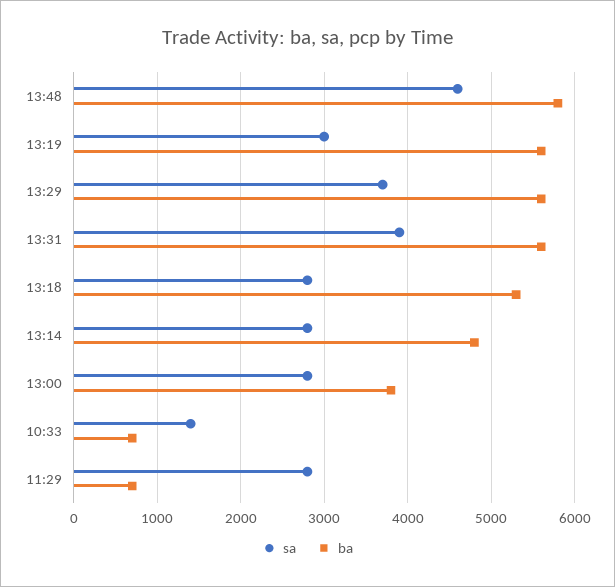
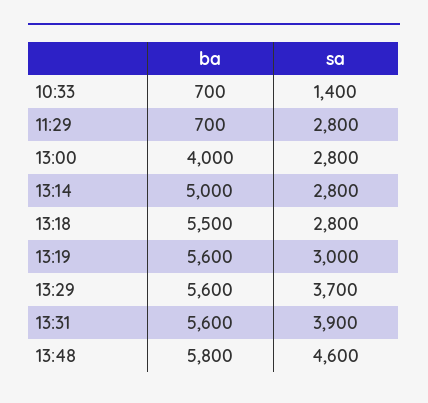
ba, 13:18: 5300 -> 5500
ba, 13:14: 4800 -> 5000
ba, 13:00: 3800 -> 4000

